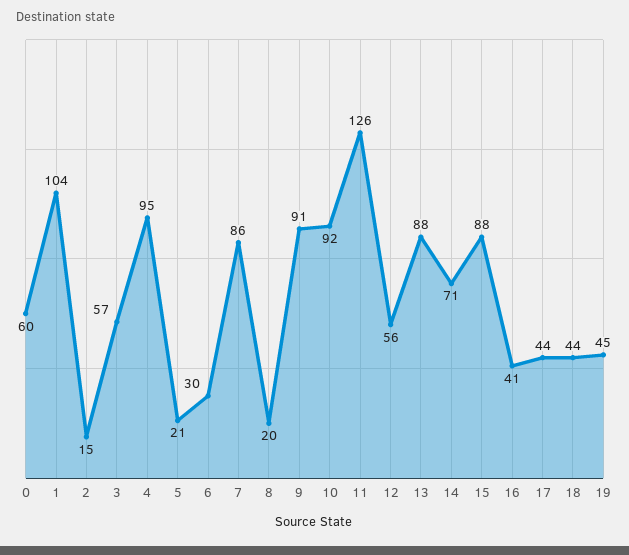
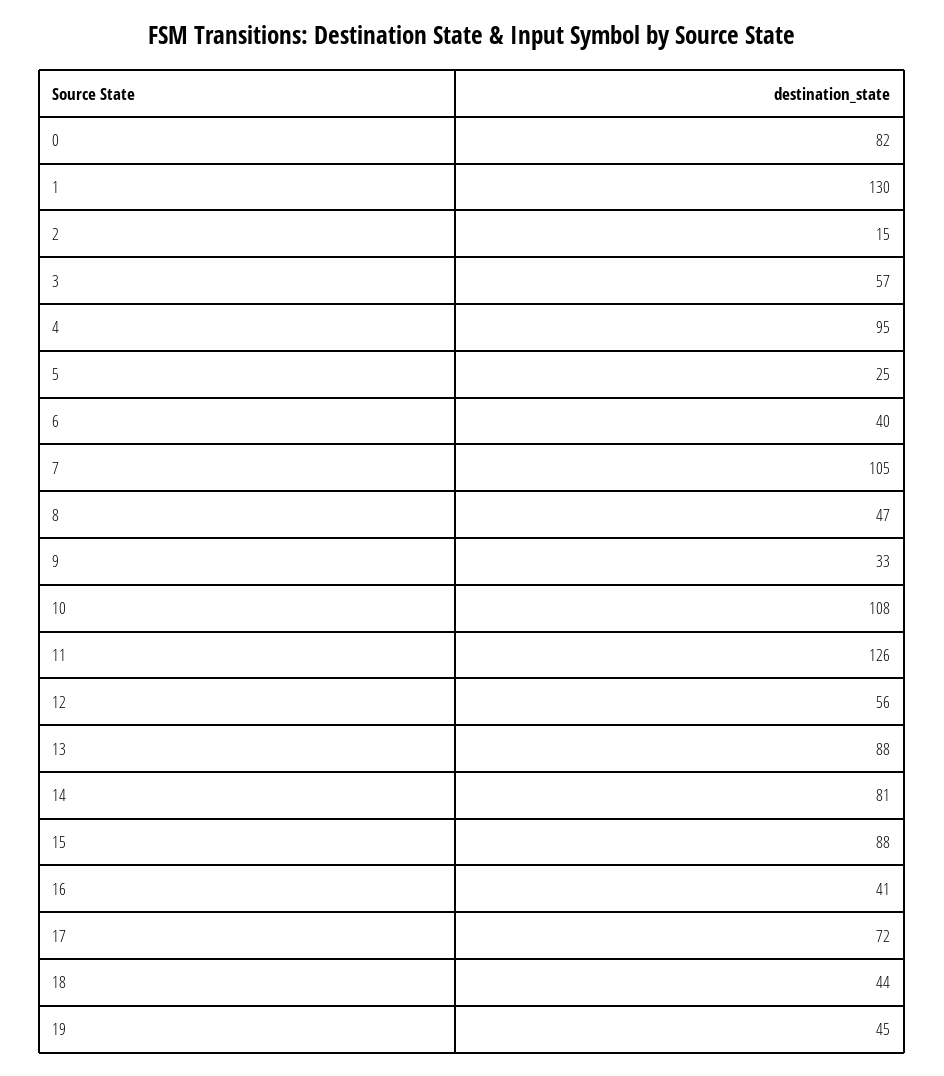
0: 60 -> 82
1: 104 -> 130
5: 21 -> 25
6: 30 -> 40
7: 86 -> 105
8: 20 -> 47
9: 91 -> 33
10: 92 -> 108
14: 71 -> 81
17: 44 -> 72

